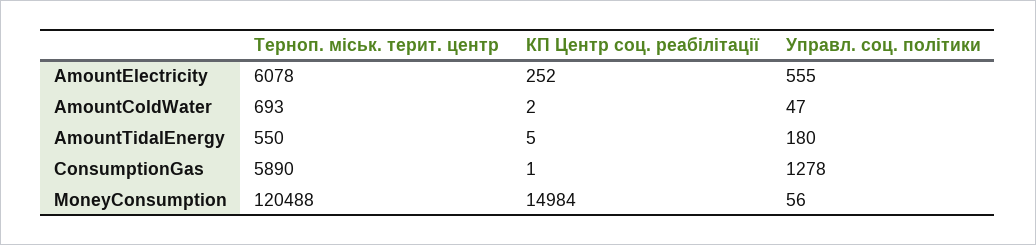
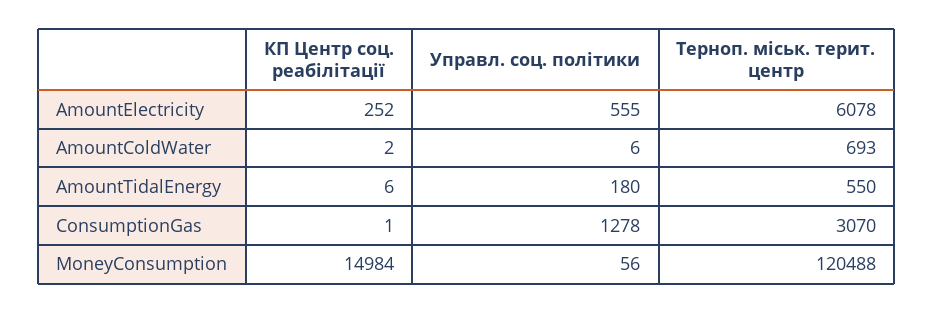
Управл. соц. політики, AmountColdWater: 47 -> 6
КП Центр соц. реабілітації, AmountTidalEnergy: 5 -> 6
Терноп. міськ. терит. центр, ConsumptionGas: 5890 -> 3070

